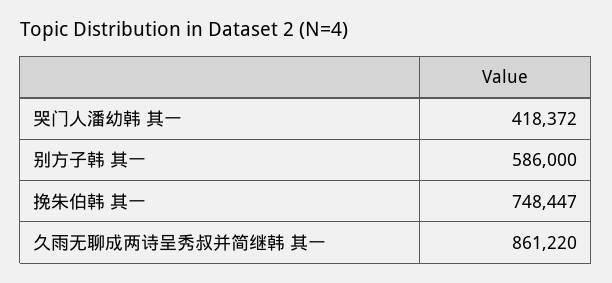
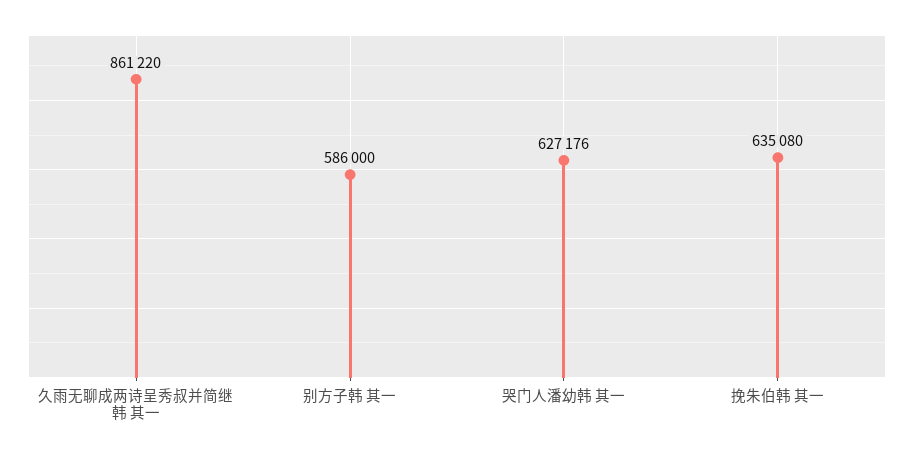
哭门人潘幼韩 其一: 418372 -> 627176
挽朱伯韩 其一: 748447 -> 635080

